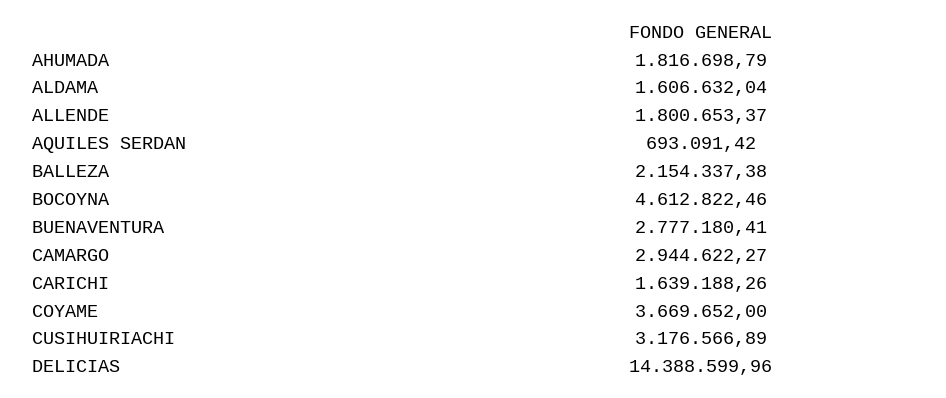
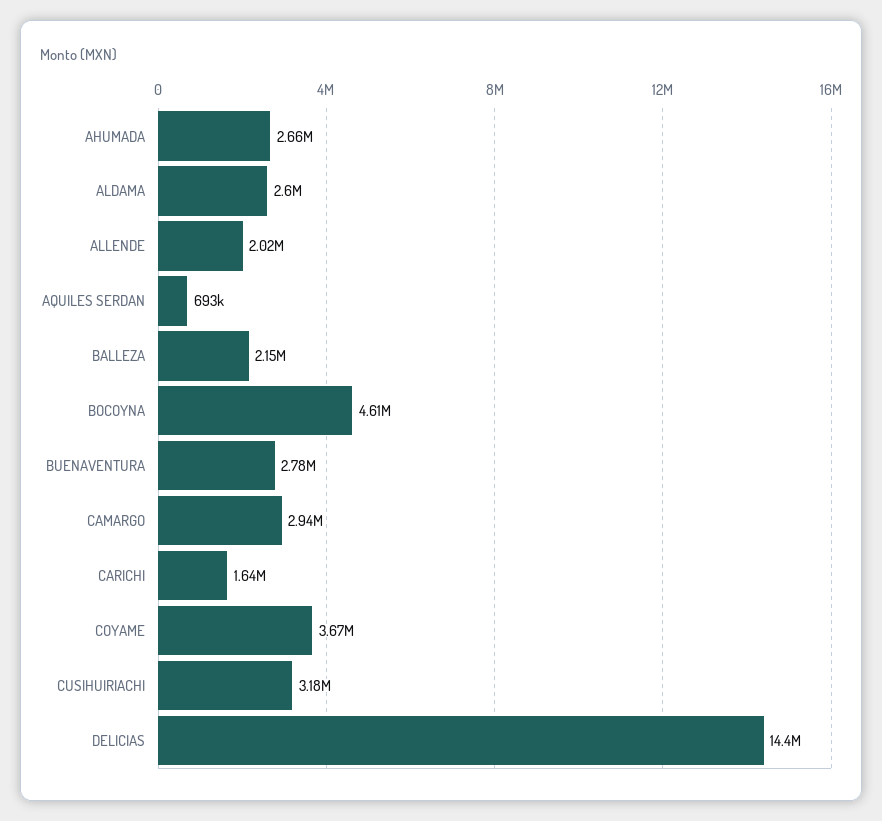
AHUMADA: 1816698.79 -> 2660000
ALDAMA: 1606632.04 -> 2600000
ALLENDE: 1800653.37 -> 2020000

